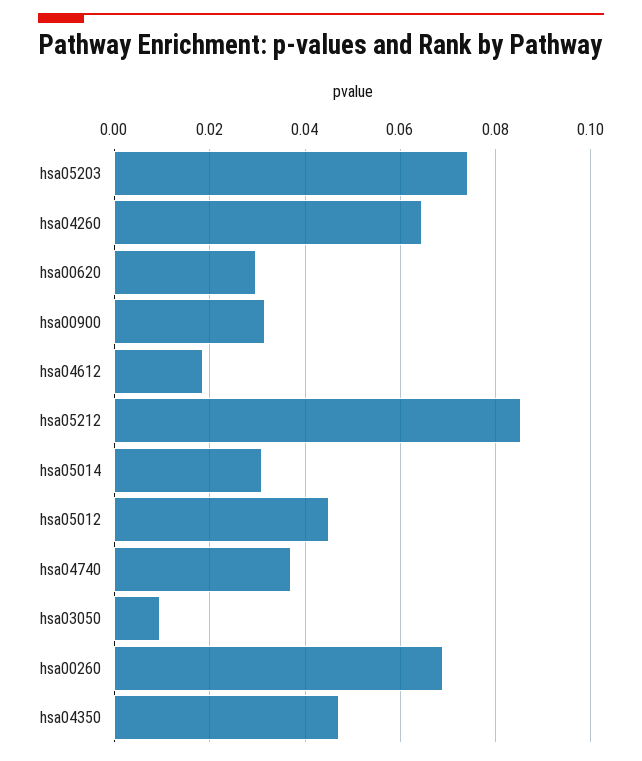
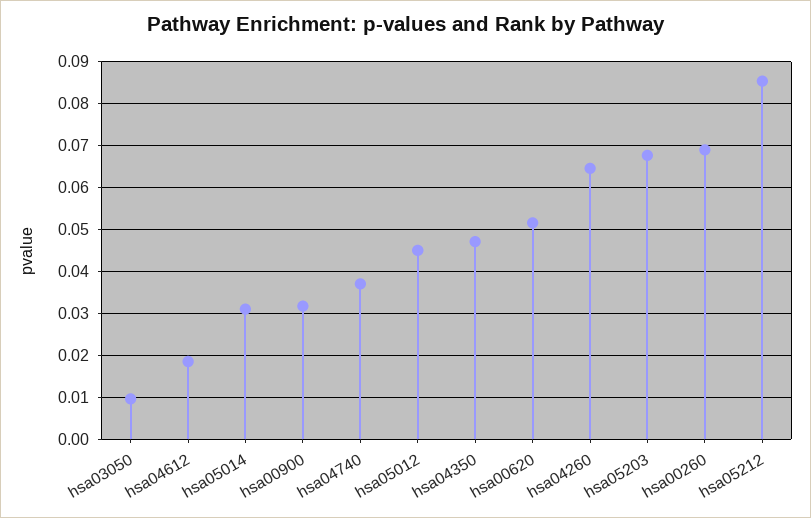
hsa05203: 0.074 -> 0.068
hsa00620: 0.03 -> 0.052

